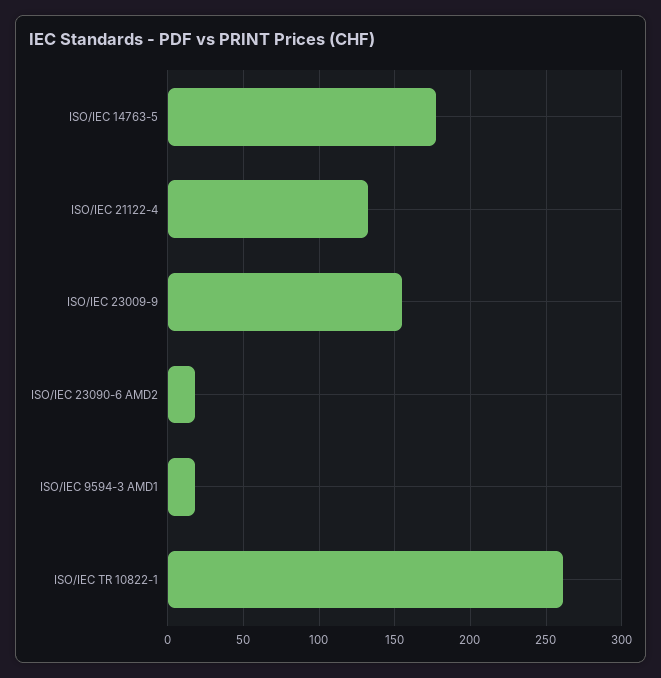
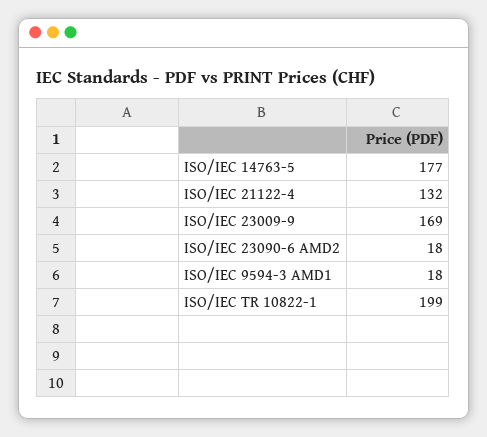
ISO/IEC 23009-9: 155 -> 169
ISO/IEC TR 10822-1: 260 -> 199

